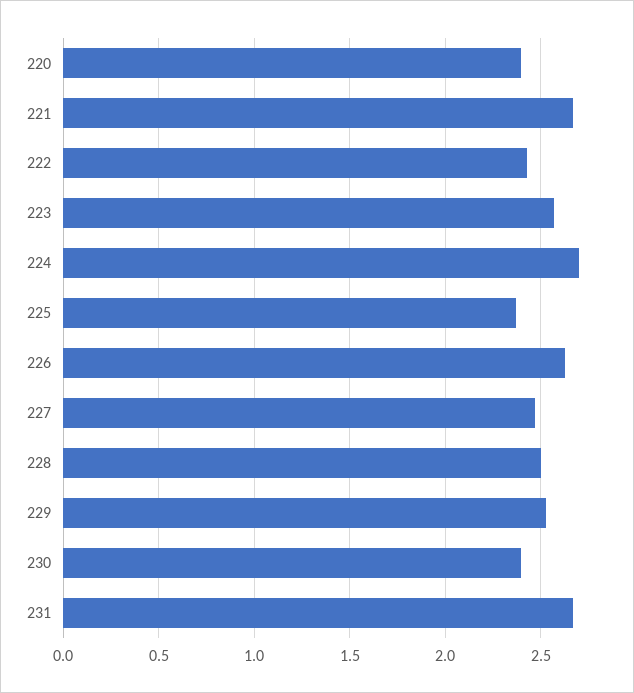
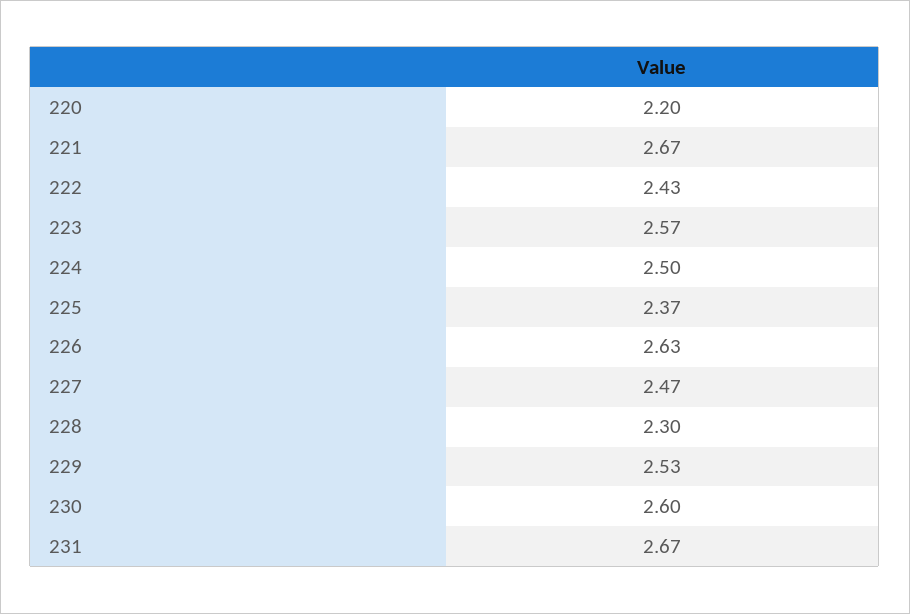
220: 2.4 -> 2.2
224: 2.7 -> 2.5
228: 2.5 -> 2.3
230: 2.4 -> 2.6

